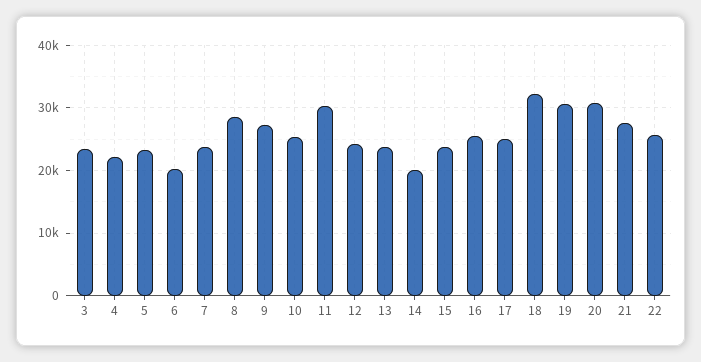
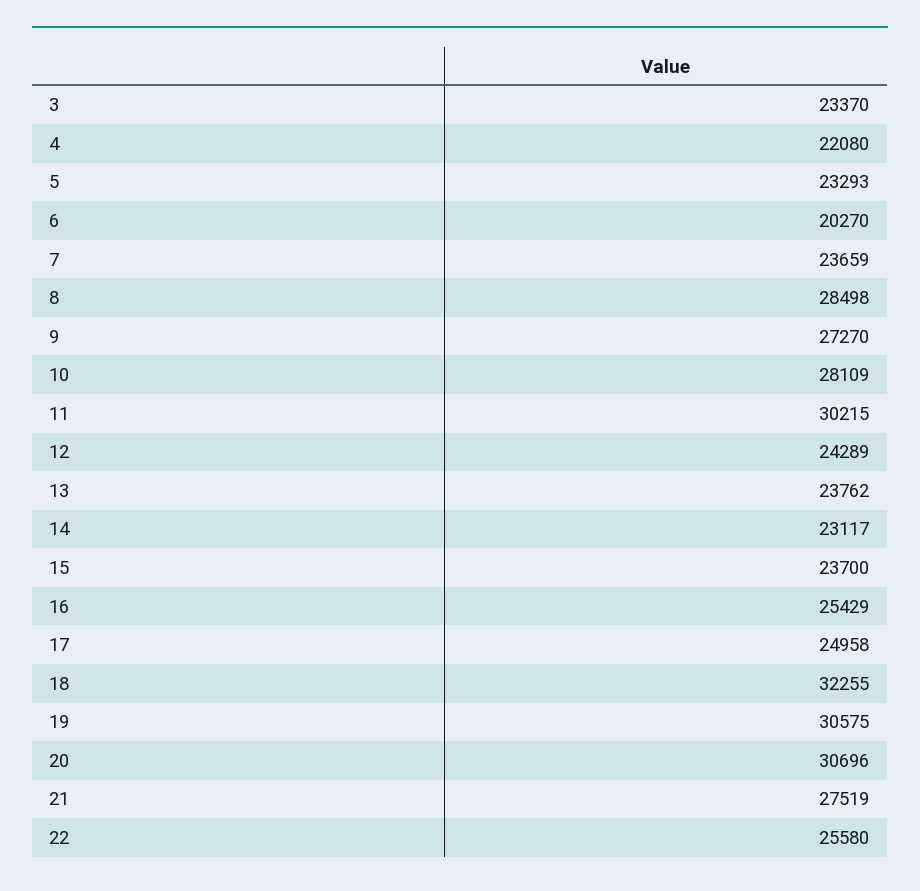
10: 25000 -> 28109
14: 20000 -> 23117

